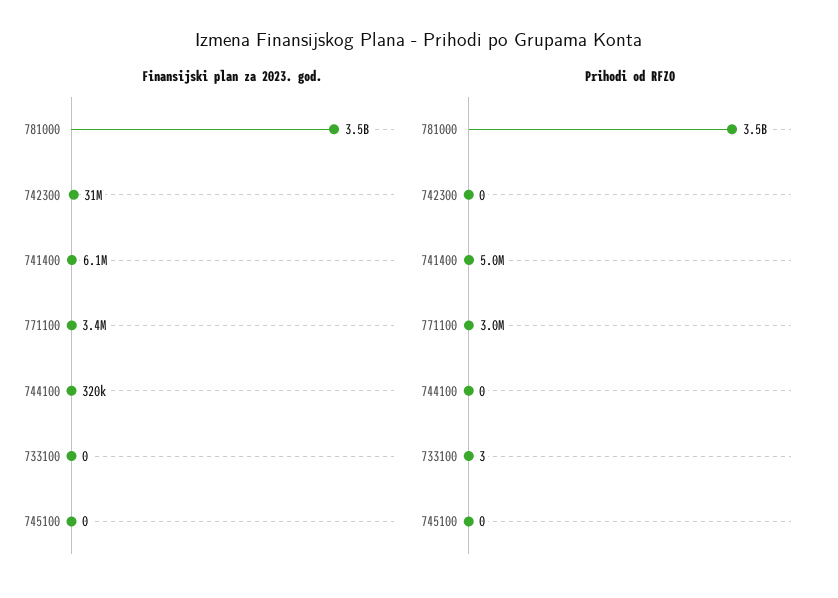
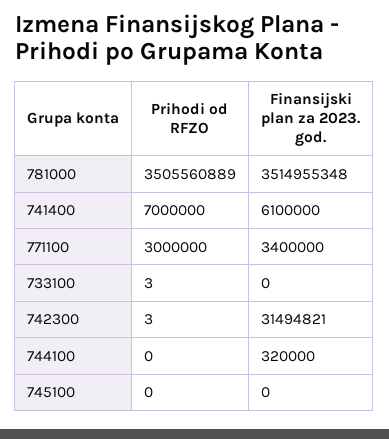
Prihodi od RFZO, 742300: 0 -> 3
Prihodi od RFZO, 741400: 5000000 -> 7000000

